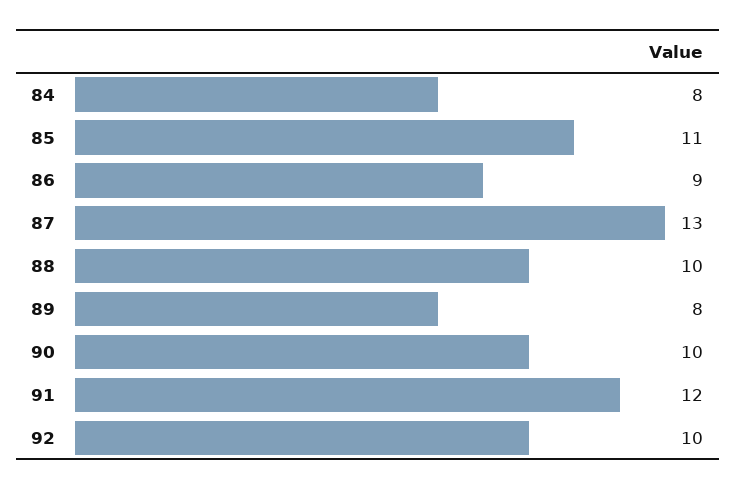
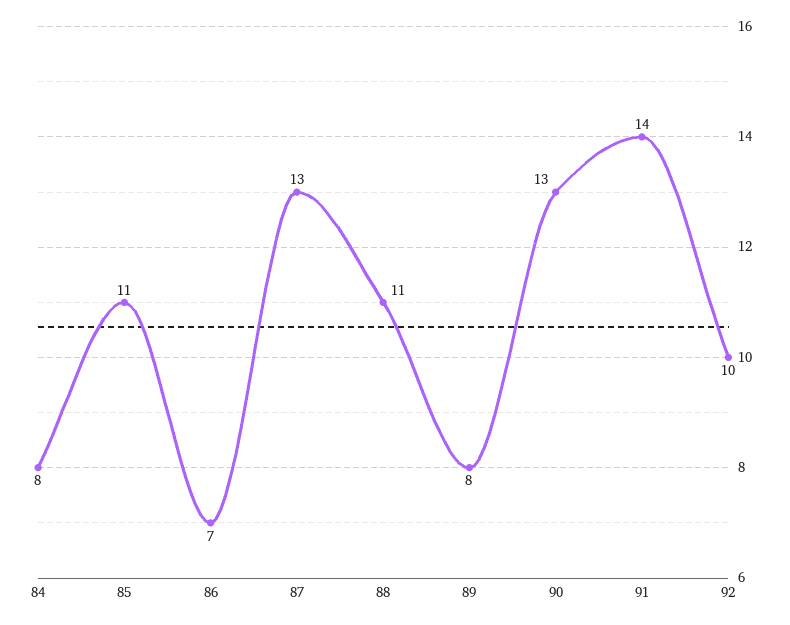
86: 9 -> 7
88: 10 -> 11
90: 10 -> 13
91: 12 -> 14

